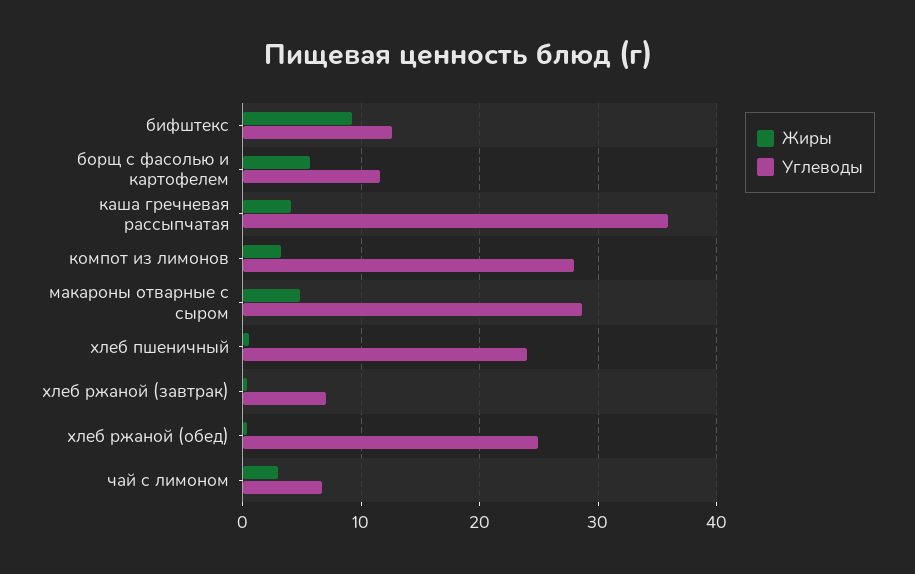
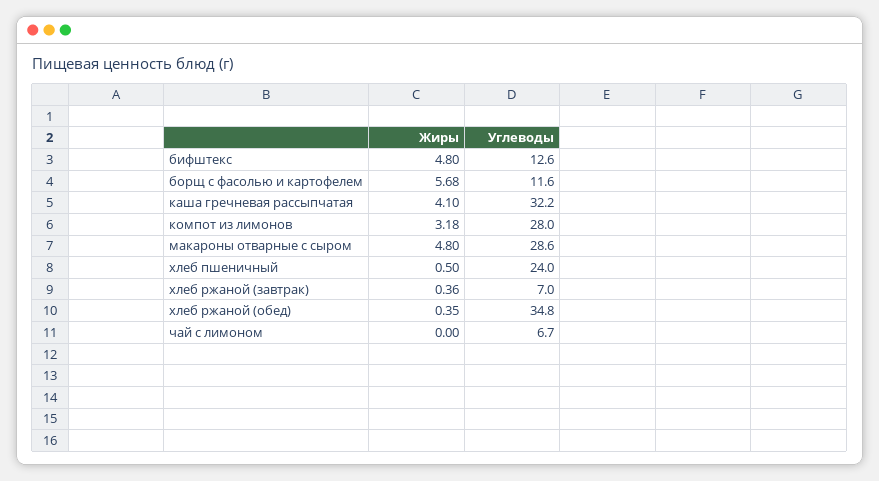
Жиры, бифштекс: 9 -> 4.8
Углеводы, каша гречневая рассыпчатая: 36 -> 32.2
Углеводы, хлеб ржаной (обед): 25 -> 34.8
Жиры, чай с лимоном: 3 -> 0

